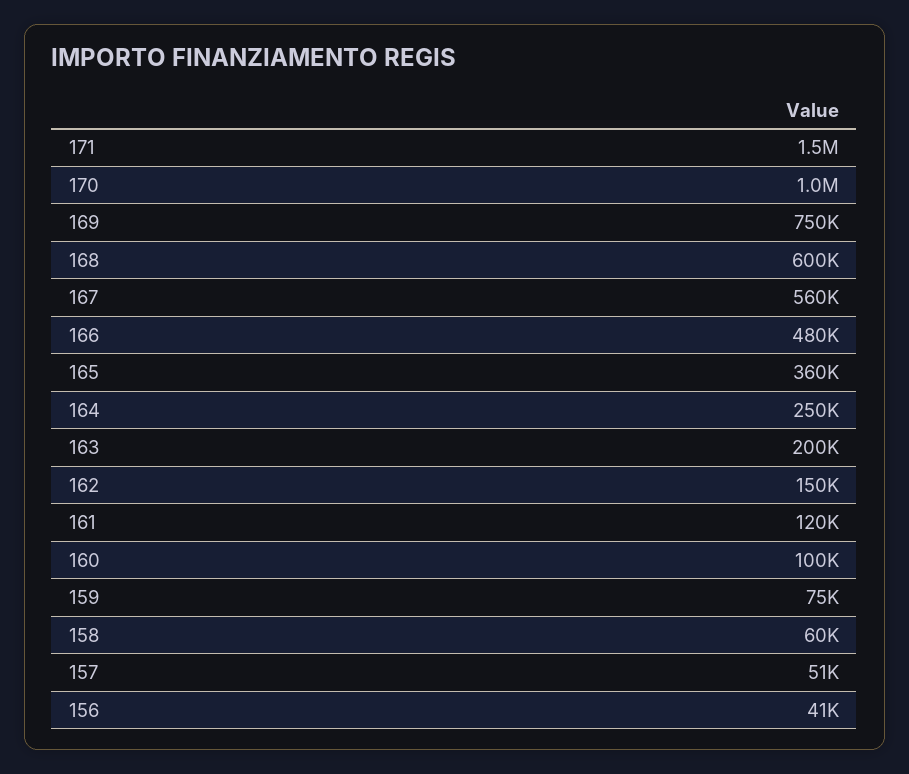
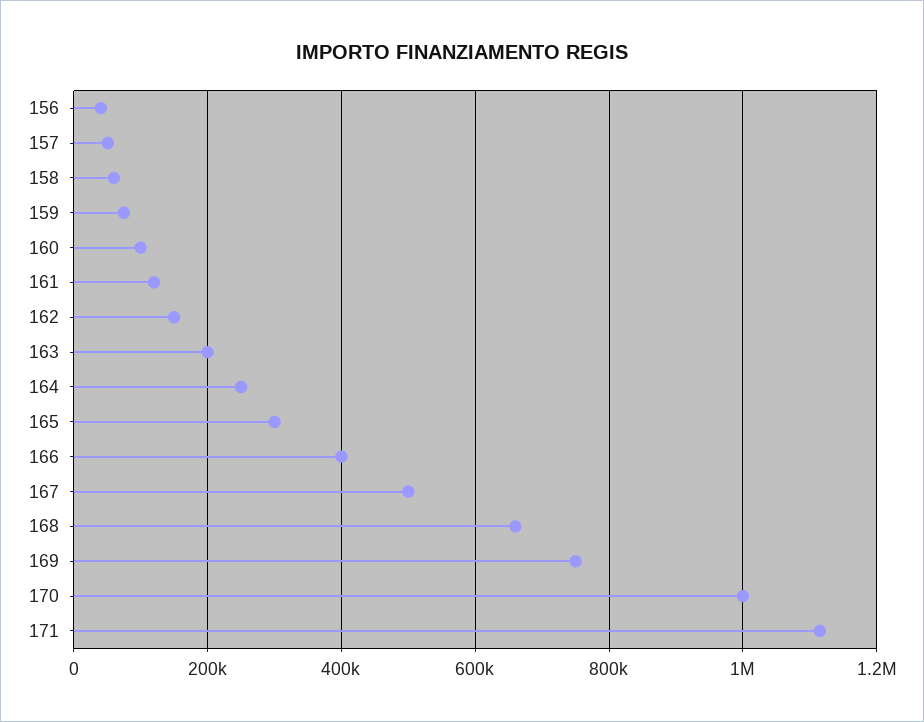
171: 1500000 -> 1120000
168: 600000 -> 660000
167: 560000 -> 500000
166: 480000 -> 400000
165: 360000 -> 300000

